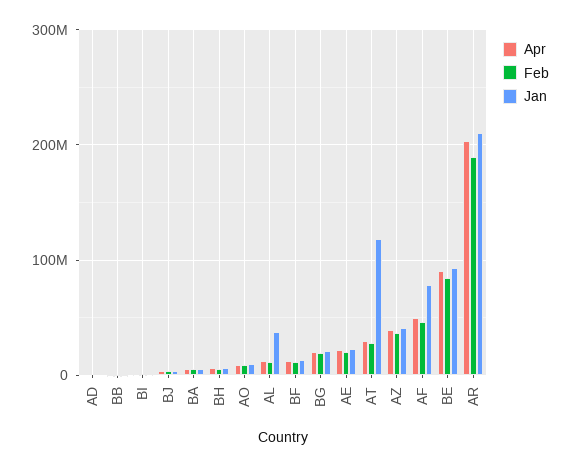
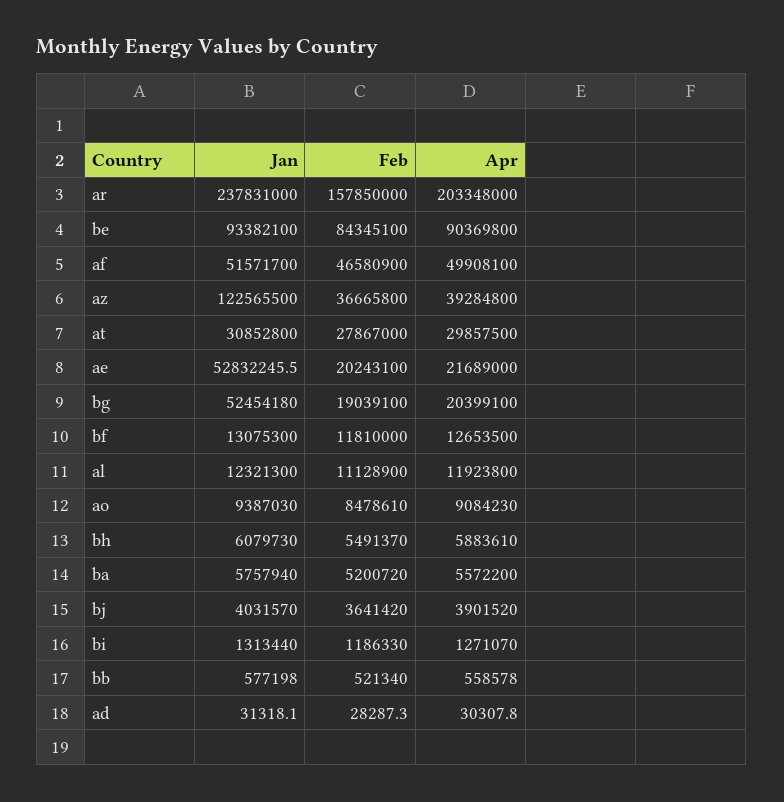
Jan, AL: 40000000 -> 12321300
Jan, BG: 20000000 -> 52454180
Jan, AE: 20000000 -> 52832245.5
Jan, AT: 120000000 -> 30852800
Jan, AZ: 40000000 -> 122565500
Jan, AF: 80000000 -> 51571700
Feb, AR: 190000000 -> 157850000
Jan, AR: 210000000 -> 237831000

